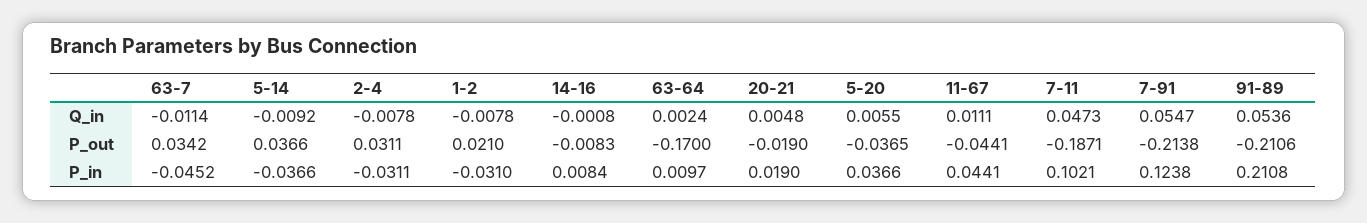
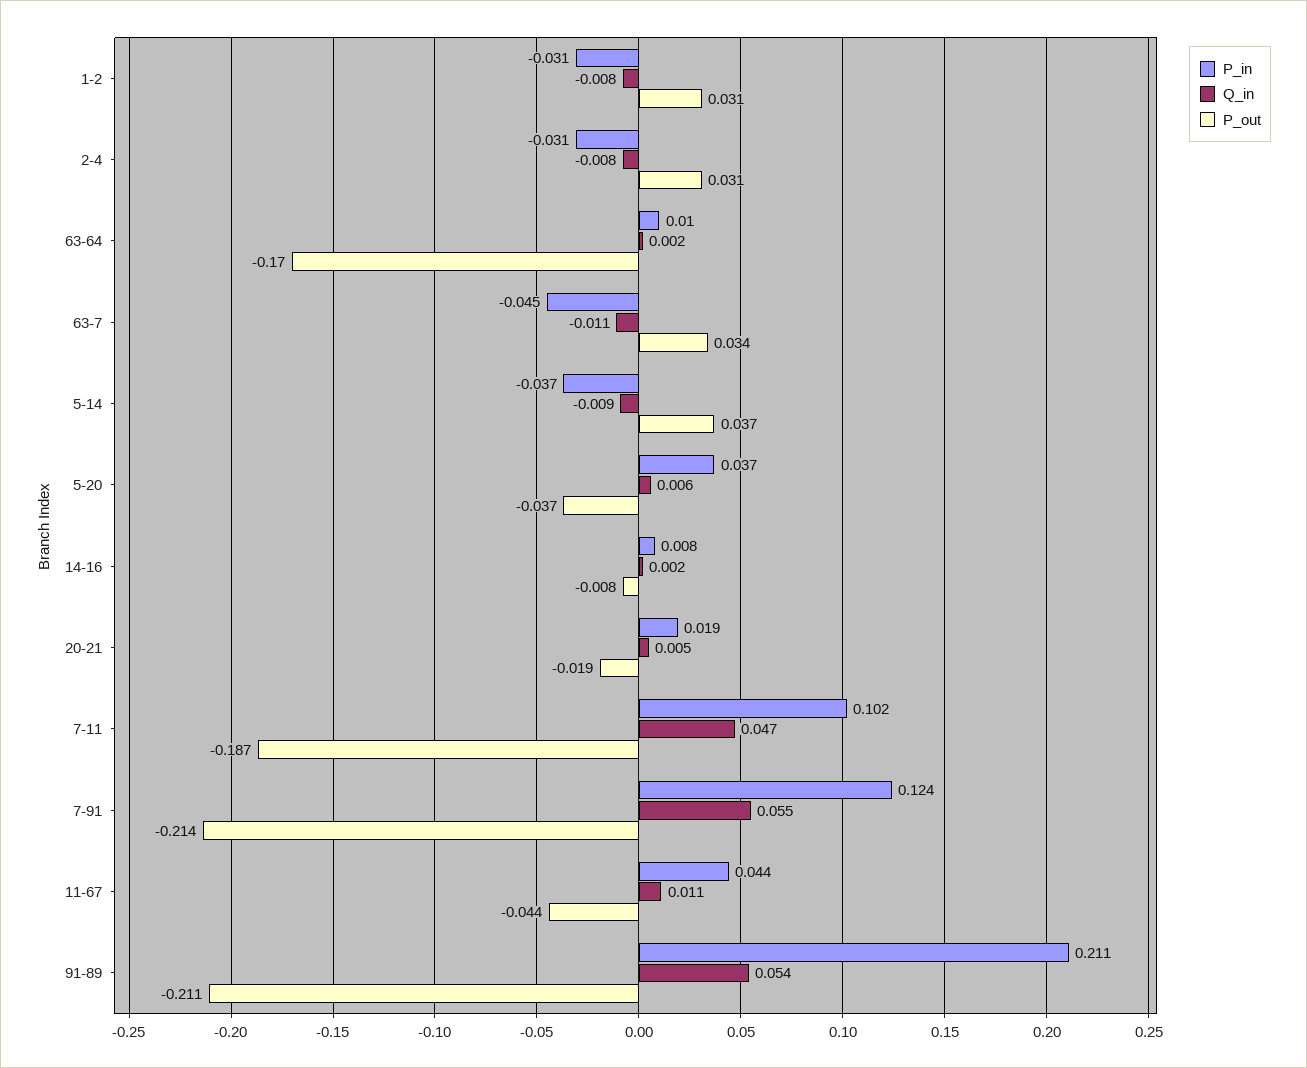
Q_in, 14-16: -0.0008 -> 0.002
P_out, 1-2: 0.021 -> 0.031

